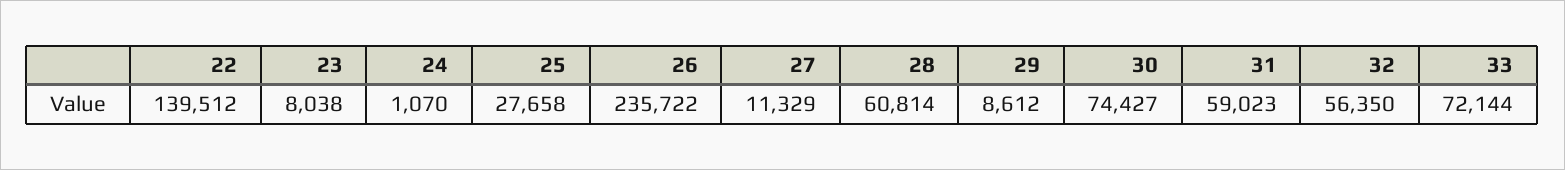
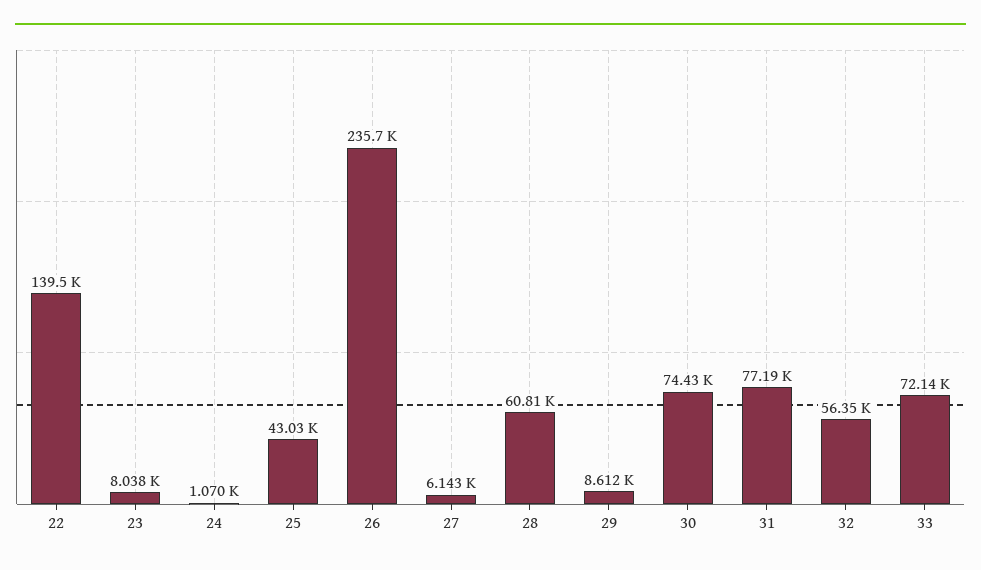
25: 27658 -> 43030
27: 11329 -> 6143
31: 59023 -> 77190

